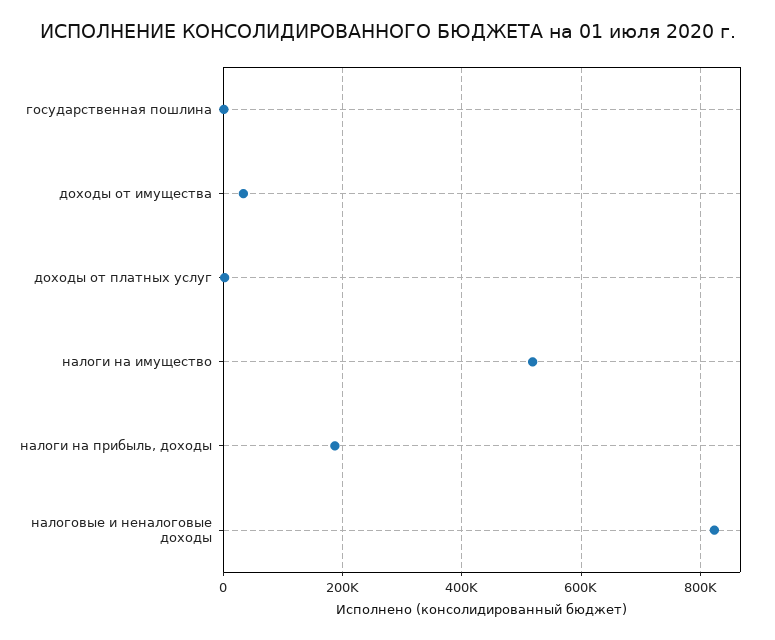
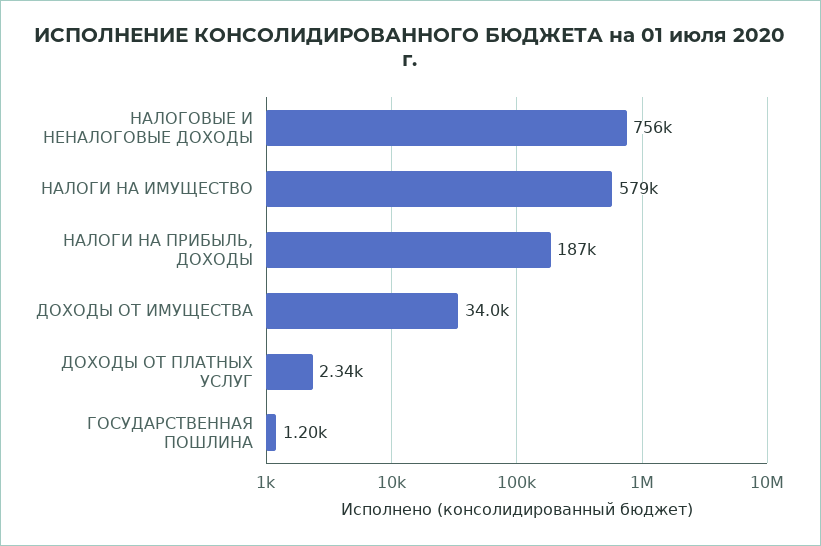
налоги на имущество: 520000 -> 579000
налоговые и неналоговые доходы: 820000 -> 756000

